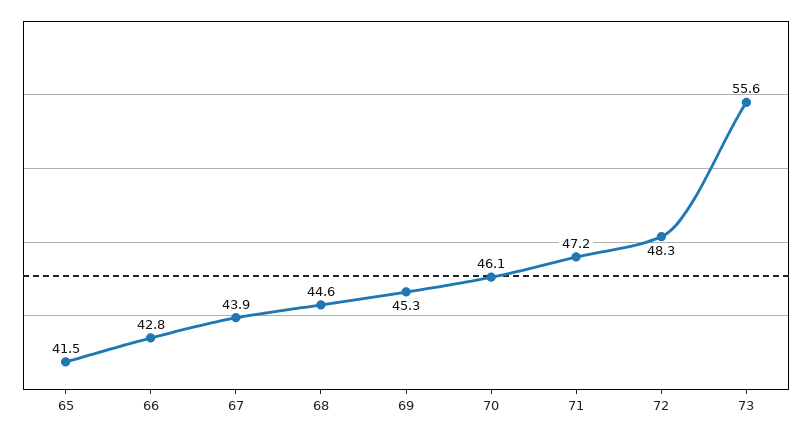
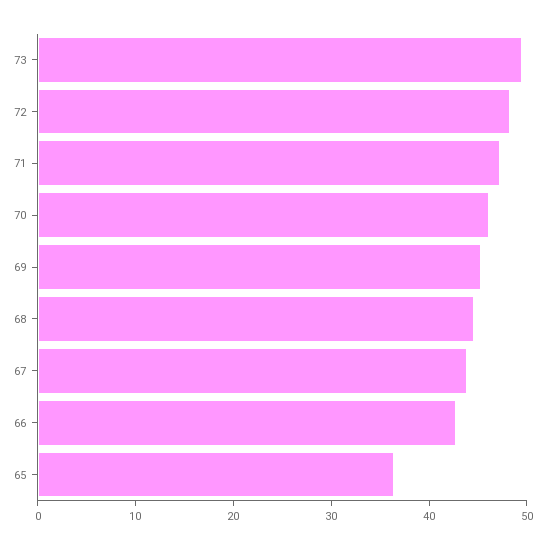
65: 41.5 -> 36
73: 55.6 -> 50

